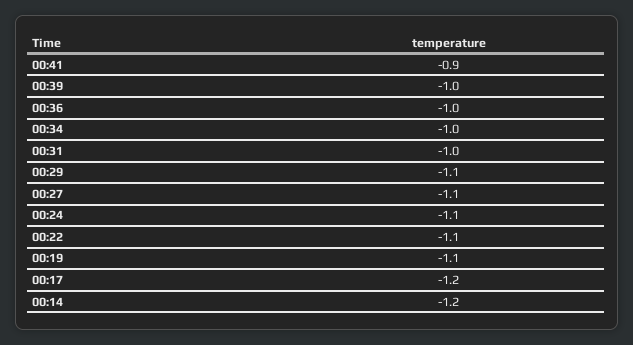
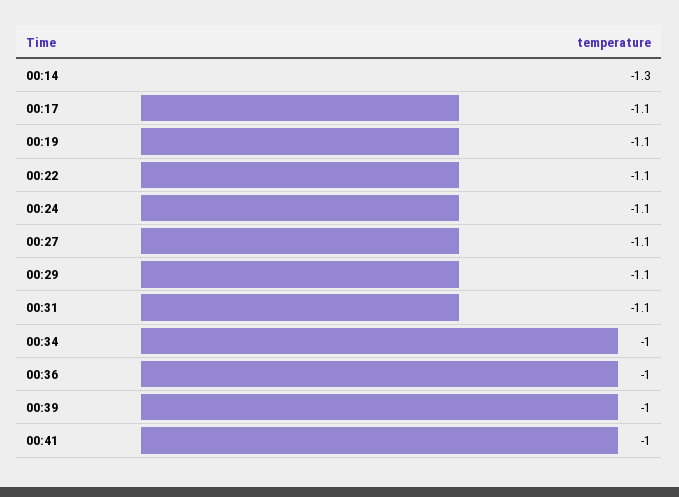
00:41: -0.9 -> -1
00:31: -1 -> -1.1
00:17: -1.2 -> -1.1
00:14: -1.2 -> -1.3

